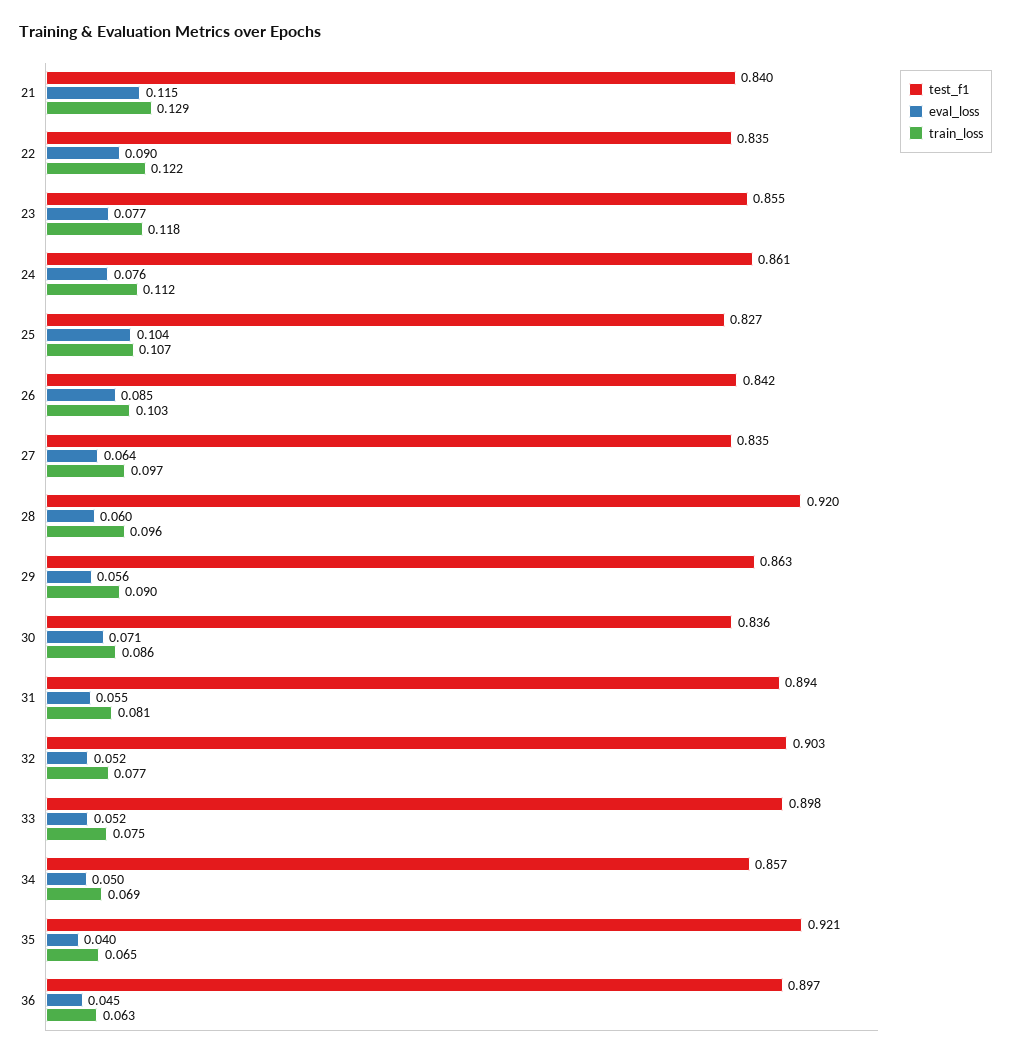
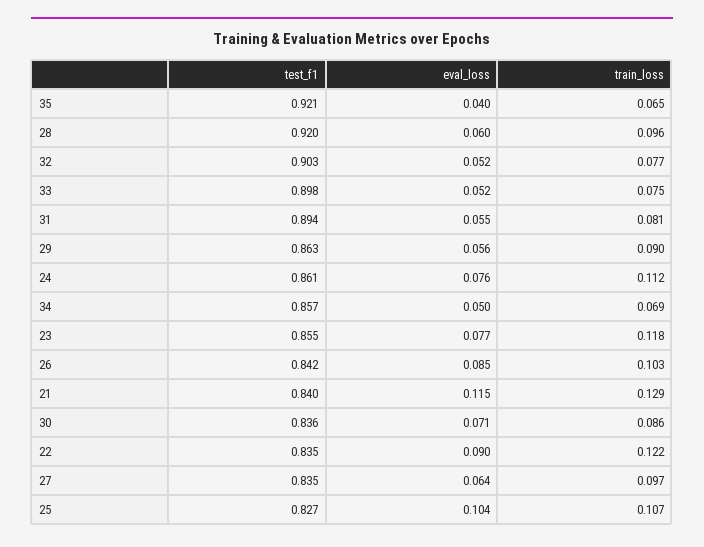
test_f1, 36: 0.897 -> none
eval_loss, 36: 0.045 -> none
train_loss, 36: 0.063 -> none

